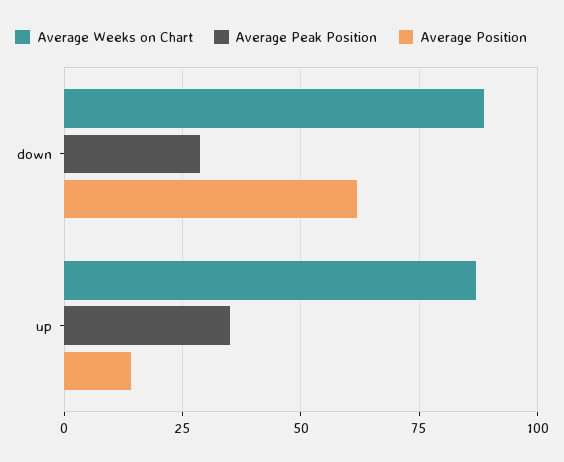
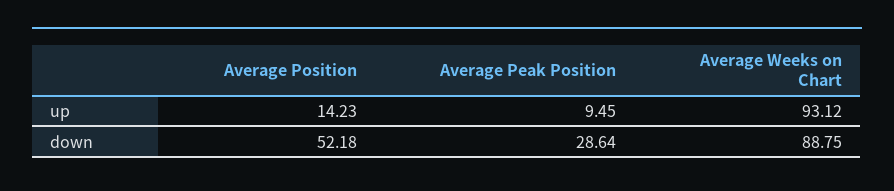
Average Position, down: 62.5 -> 52.18
Average Weeks on Chart, up: 87.5 -> 93.12
Average Peak Position, up: 35 -> 9.45

